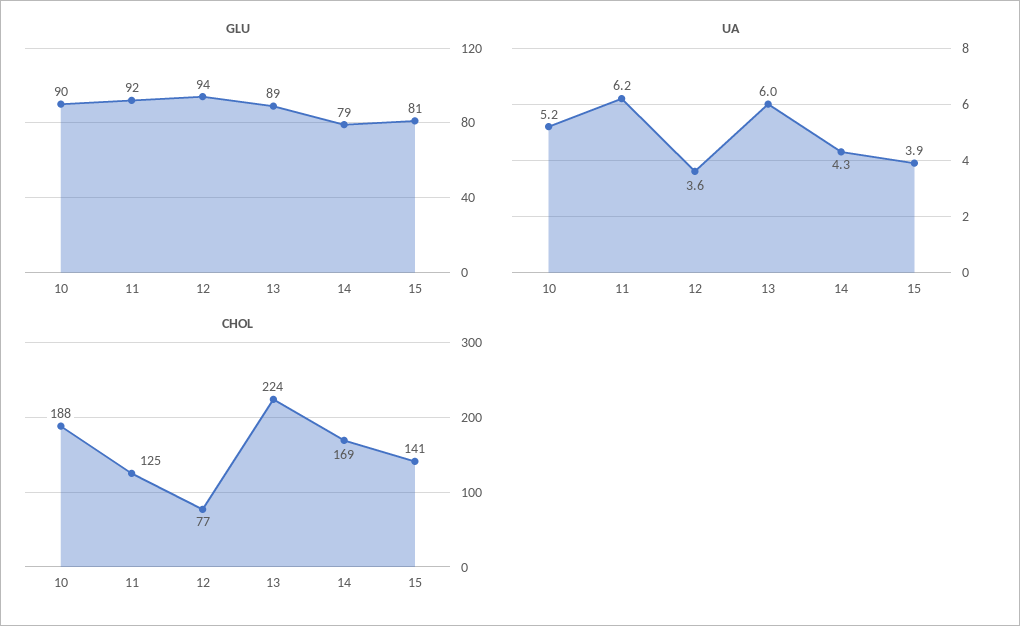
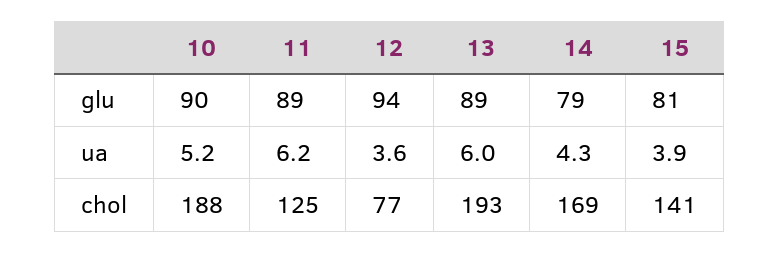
GLU, 11: 92 -> 89
CHOL, 13: 224 -> 193

